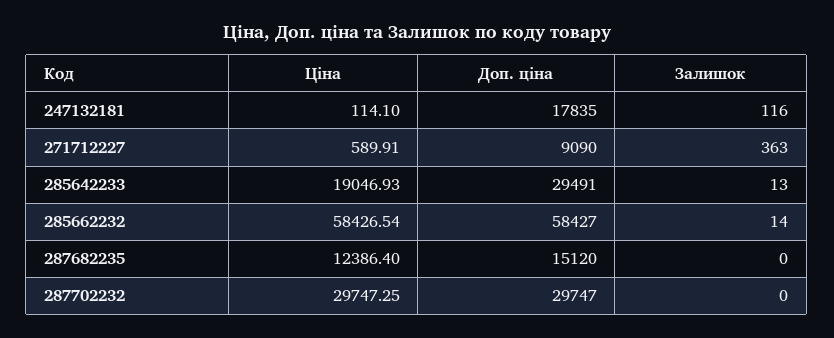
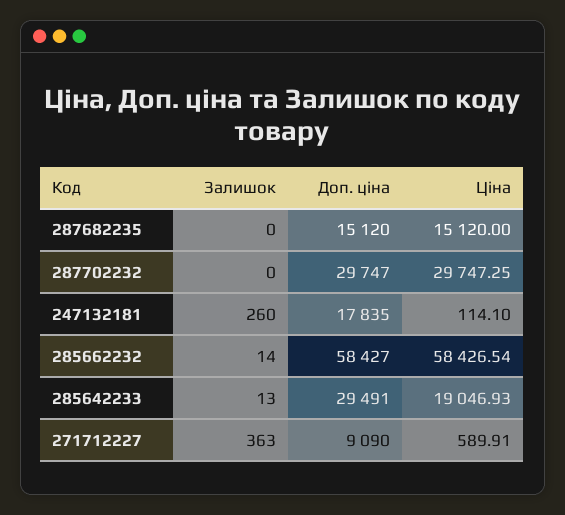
Залишок, 247132181: 116 -> 260
Ціна, 287682235: 12386.4 -> 15120

